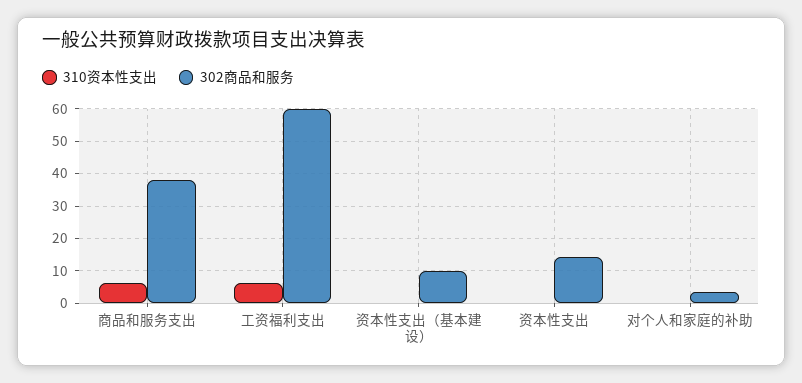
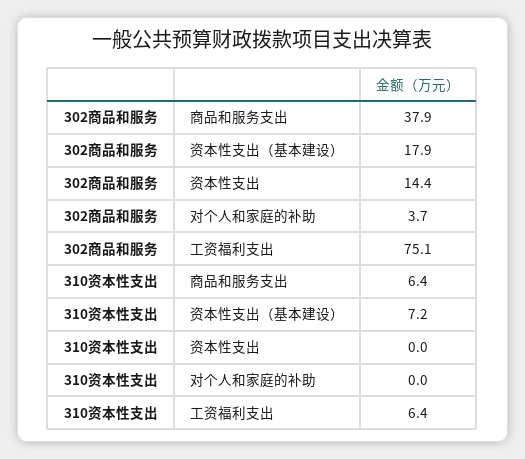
302商品和服务, 工资福利支出: 60 -> 75.1
310资本性支出, 资本性支出（基本建设）: 0 -> 7.2
302商品和服务, 资本性支出（基本建设）: 10 -> 17.9

